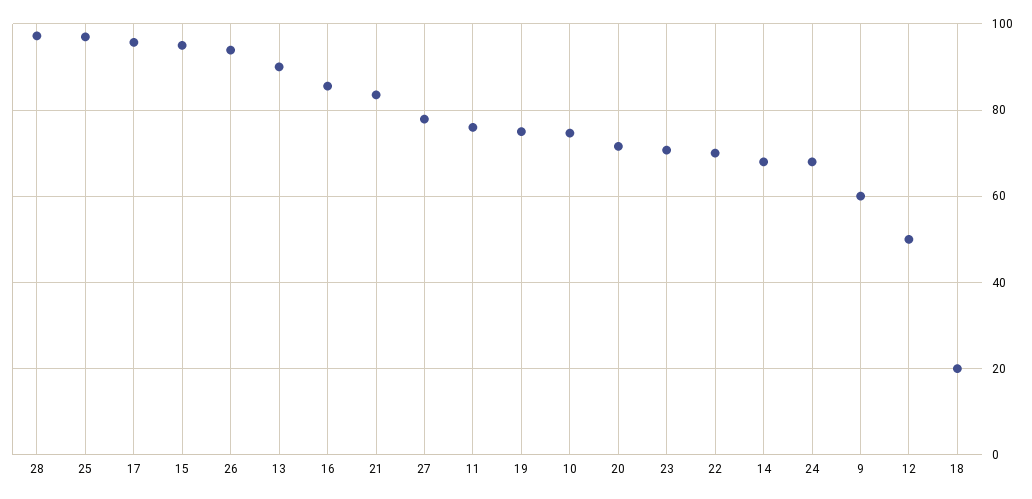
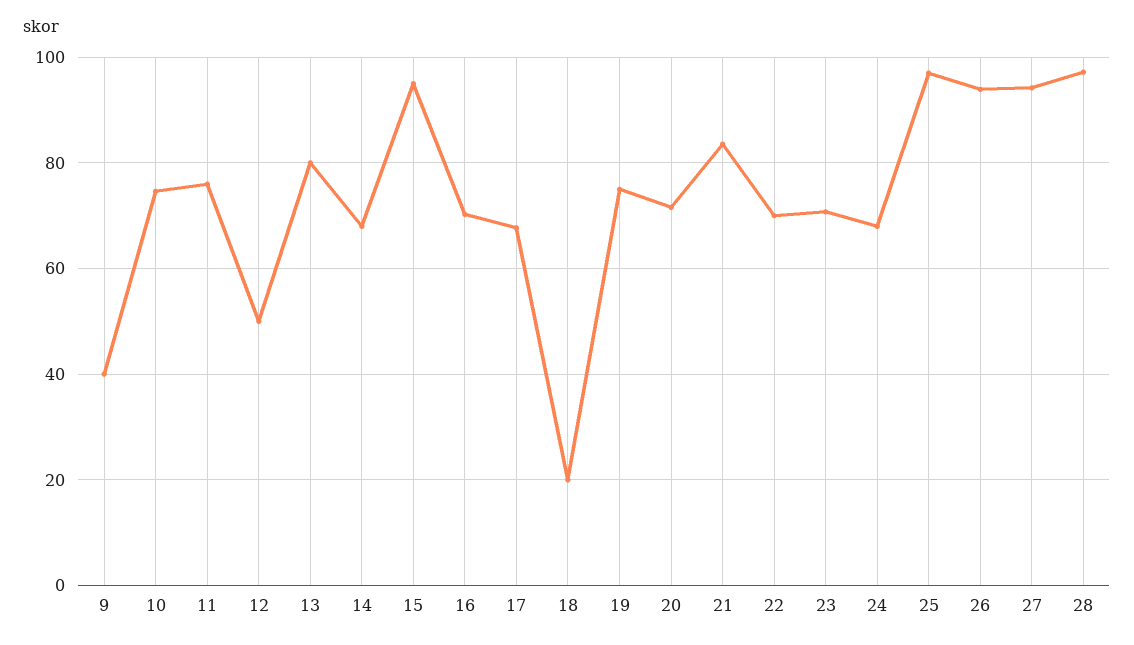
17: 96 -> 68
13: 90 -> 80
16: 86 -> 70
27: 78 -> 94
9: 60 -> 40

